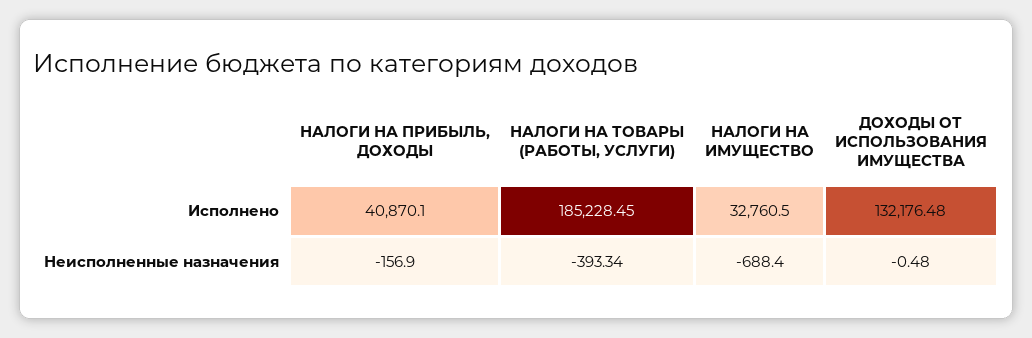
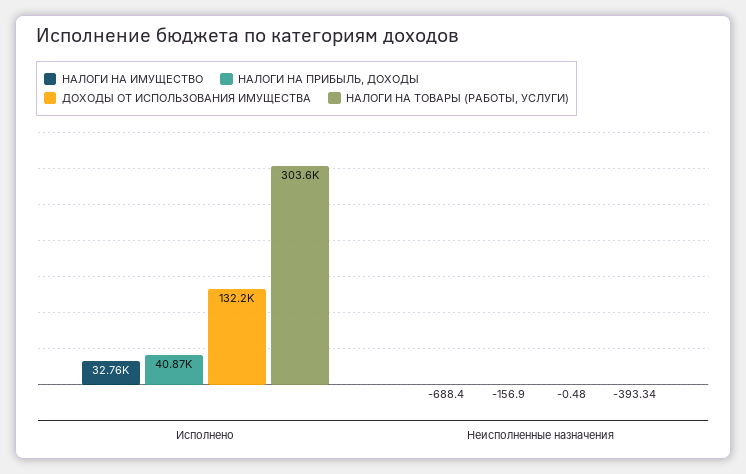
НАЛОГИ НА ТОВАРЫ (РАБОТЫ, УСЛУГИ), Исполнено: 185228.45 -> 303600

